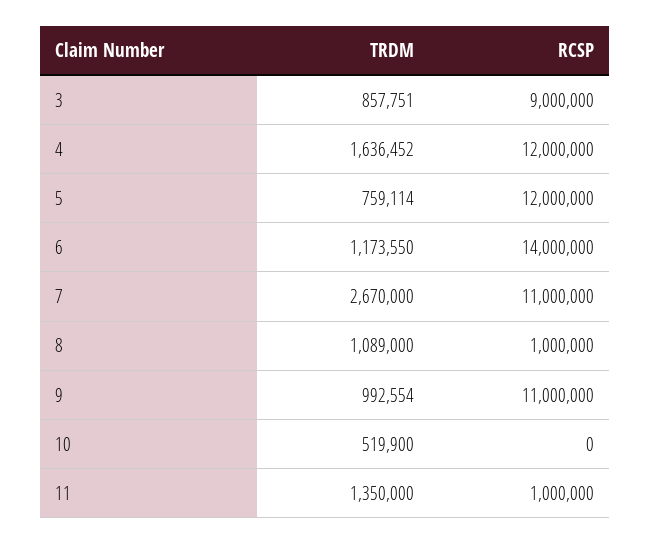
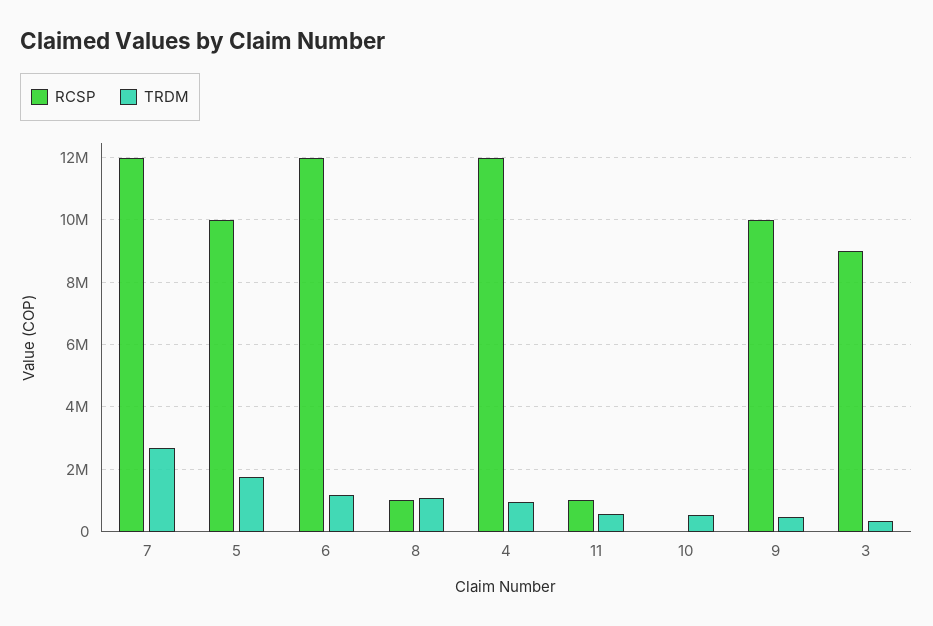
TRDM, 3: 857751 -> 400000
TRDM, 4: 1636452 -> 1000000
TRDM, 5: 759114 -> 1800000
RCSP, 5: 12000000 -> 10000000
RCSP, 6: 14000000 -> 12000000
RCSP, 7: 11000000 -> 12000000
TRDM, 9: 992554 -> 400000
RCSP, 9: 11000000 -> 10000000
TRDM, 11: 1350000 -> 600000

